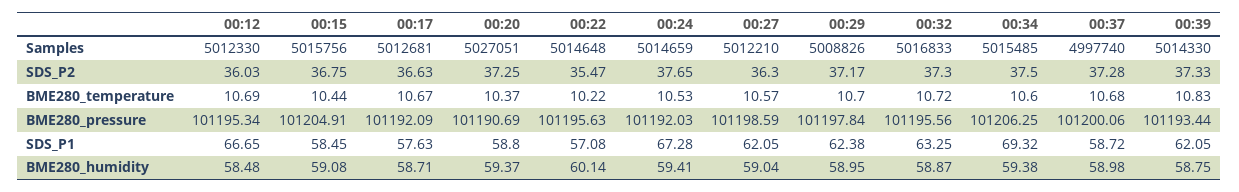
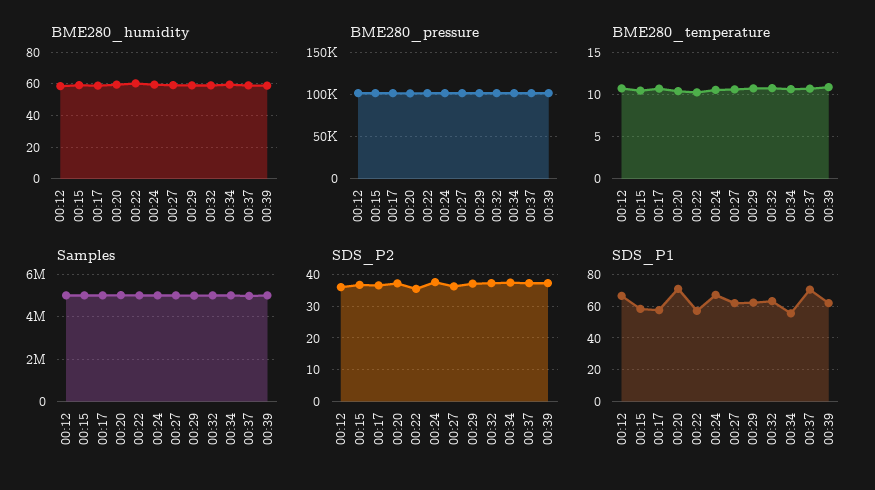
SDS_P1, 00:20: 58.8 -> 70
SDS_P1, 00:34: 69.32 -> 55
SDS_P1, 00:37: 58.72 -> 70

